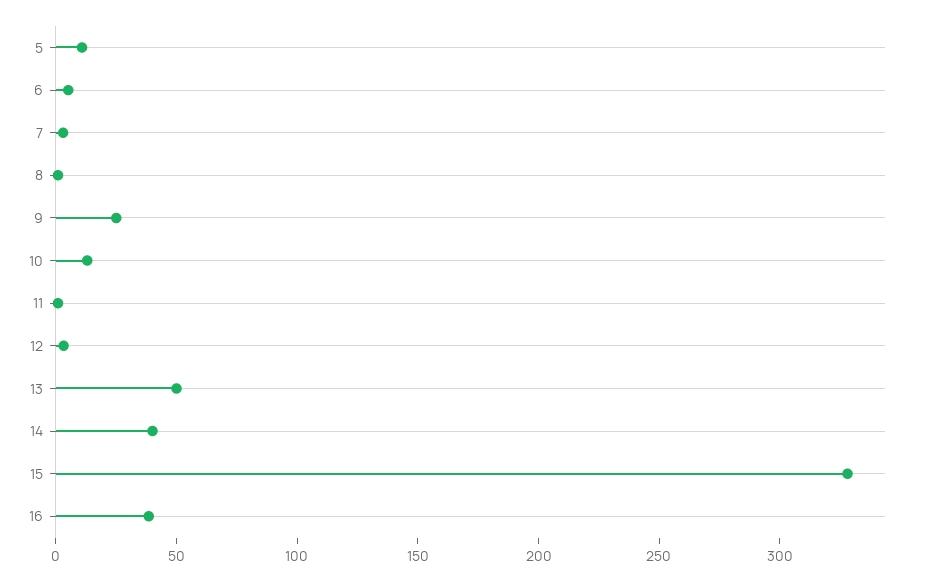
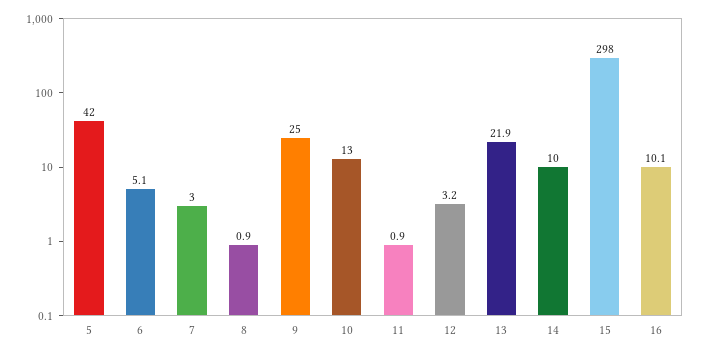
5: 10 -> 42
13: 50 -> 21.9
14: 40 -> 10
15: 330 -> 298
16: 40 -> 10.1

